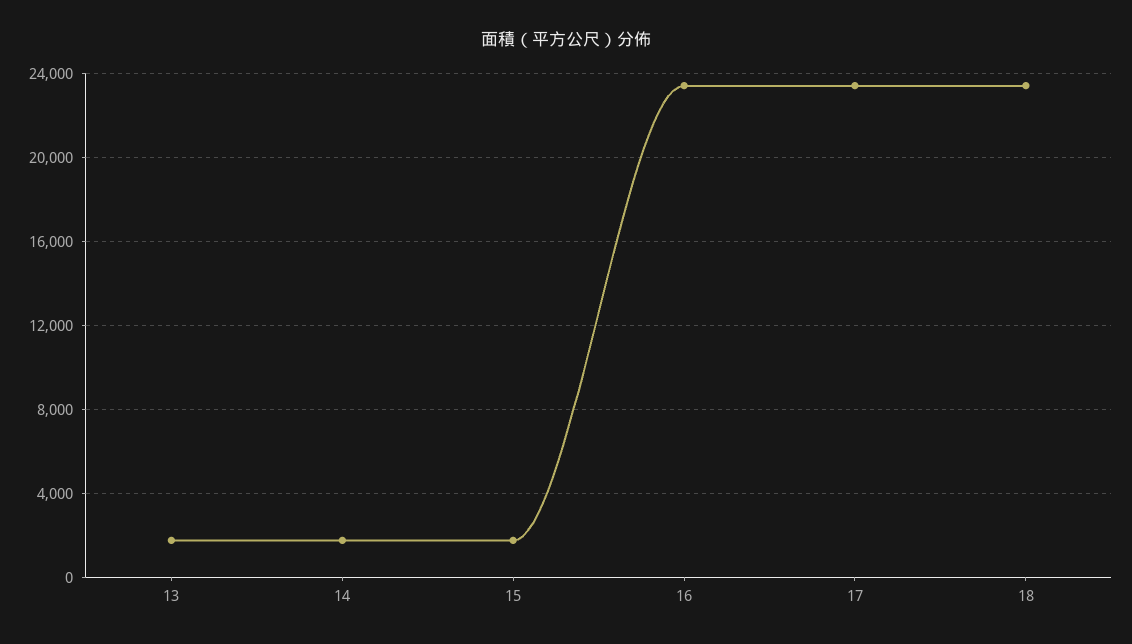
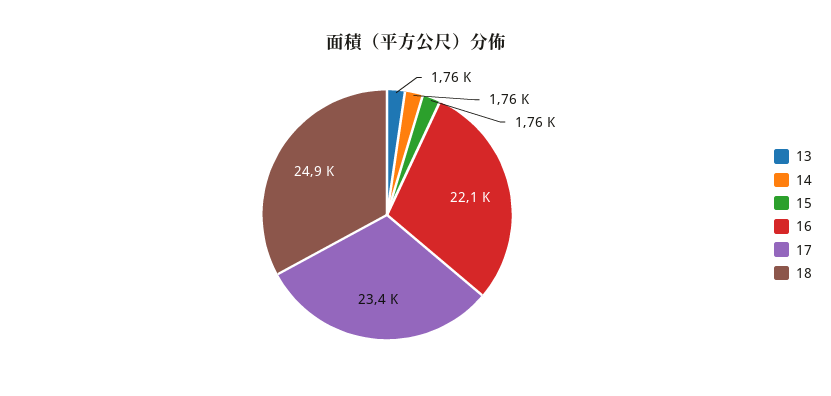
16: 23500 -> 22100
18: 23500 -> 24900

